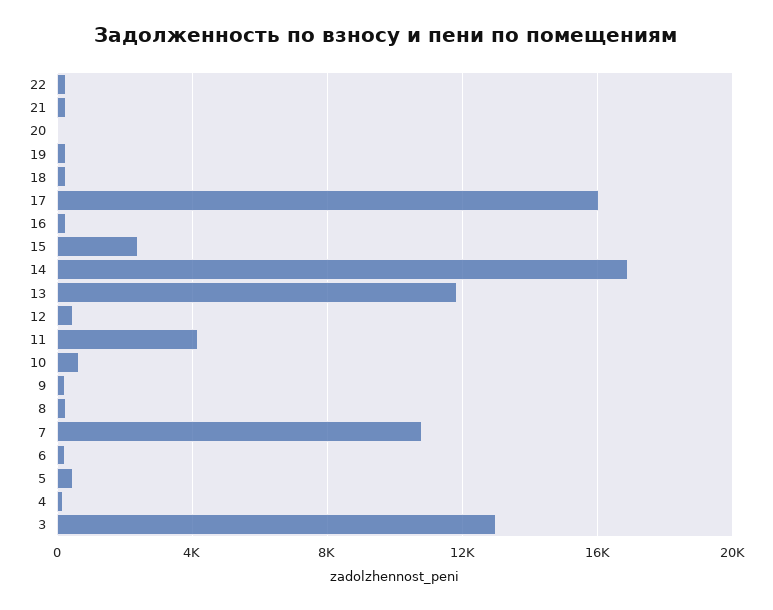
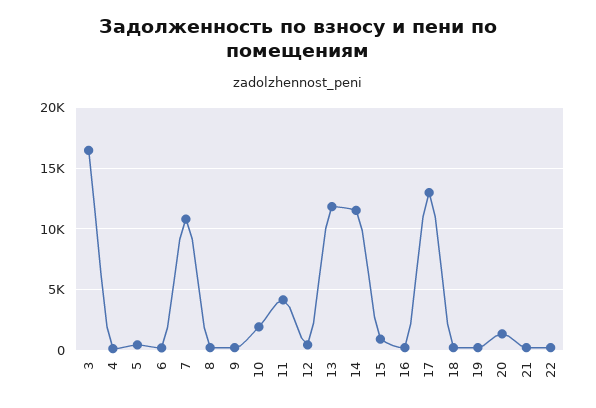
20: 0 -> 1500
17: 16000 -> 13000
15: 2500 -> 1000
14: 17000 -> 11500
10: 500 -> 2000
3: 13000 -> 16500

